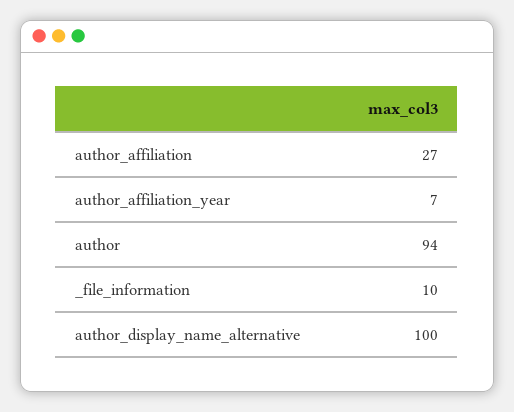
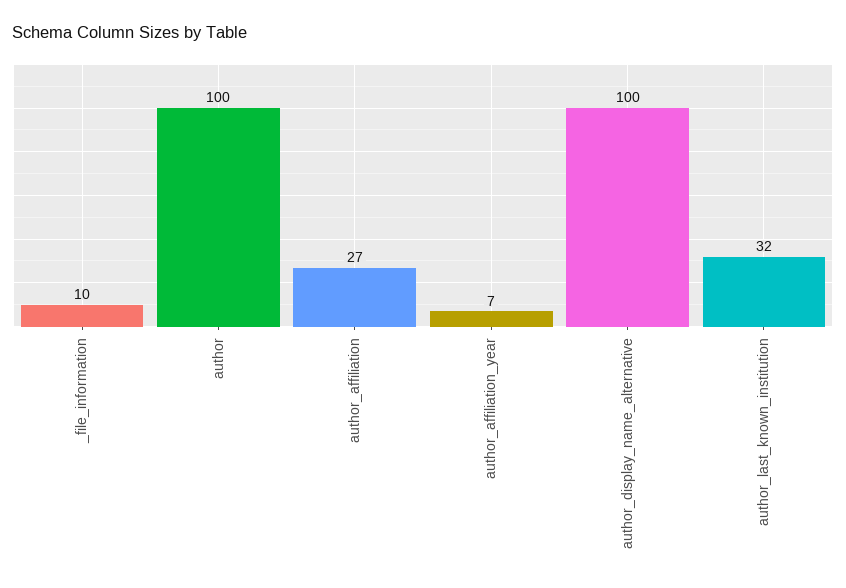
author: 94 -> 100
author_last_known_institution: none -> 32

